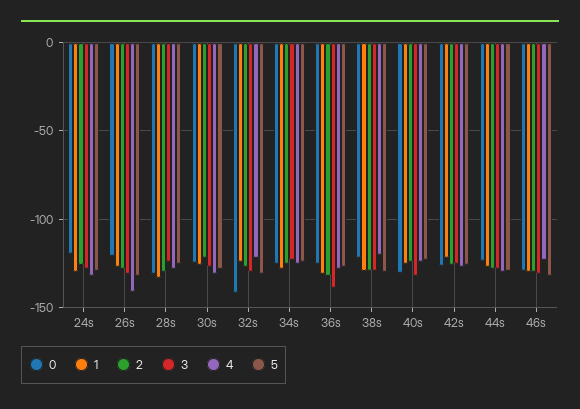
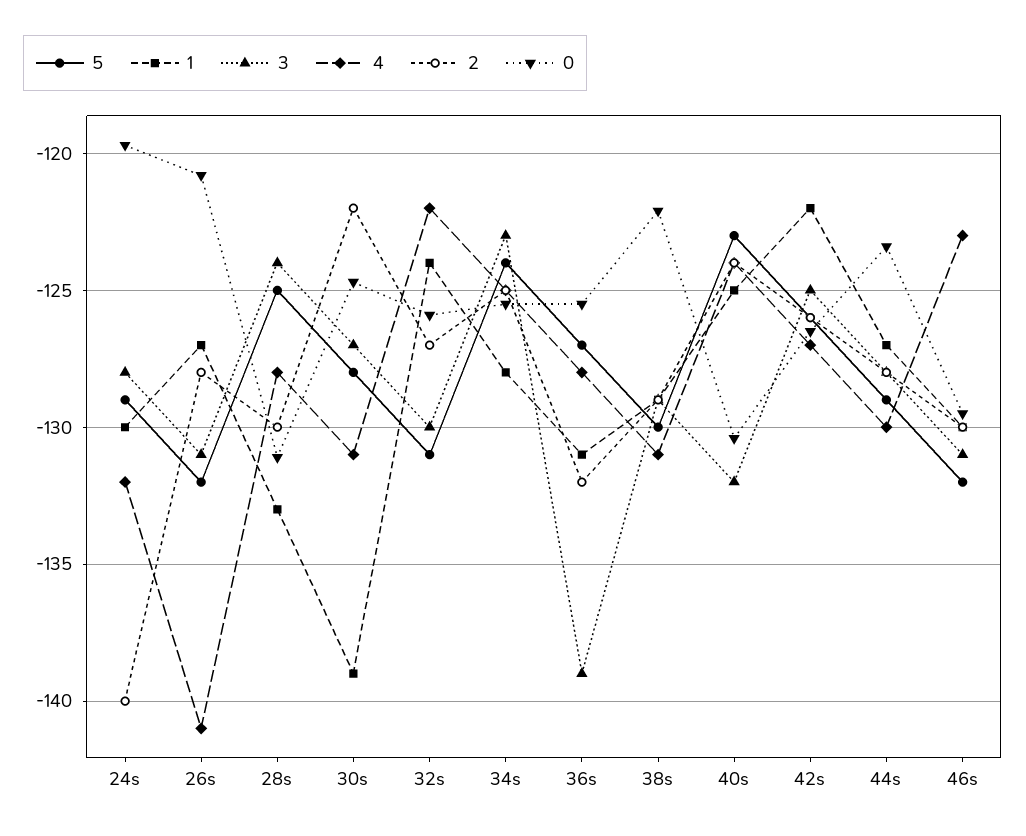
2, 24s: -125 -> -140
1, 30s: -125 -> -139
0, 32s: -140 -> -126
4, 38s: -120 -> -131

